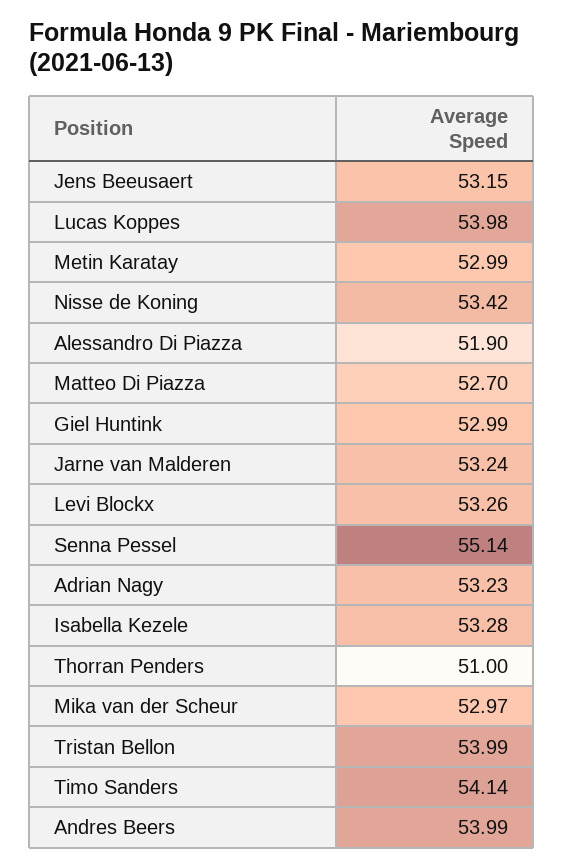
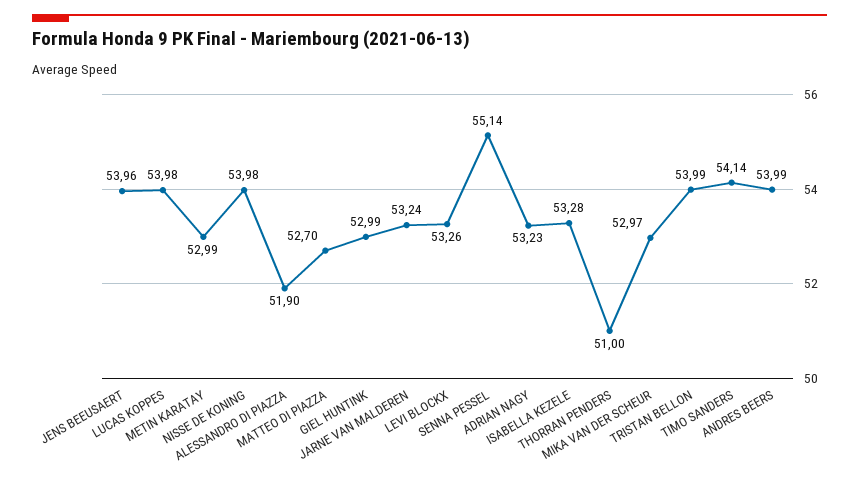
Jens Beeusaert: 53.15 -> 53.96
Nisse de Koning: 53.42 -> 53.98

